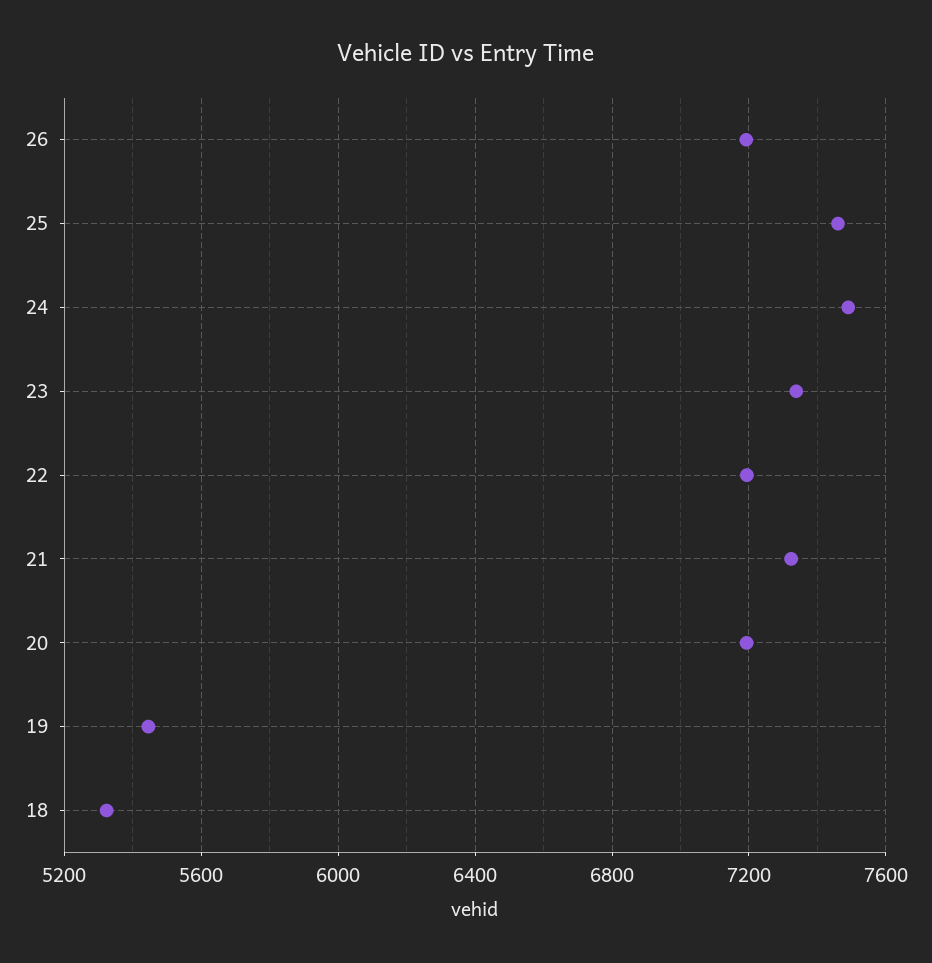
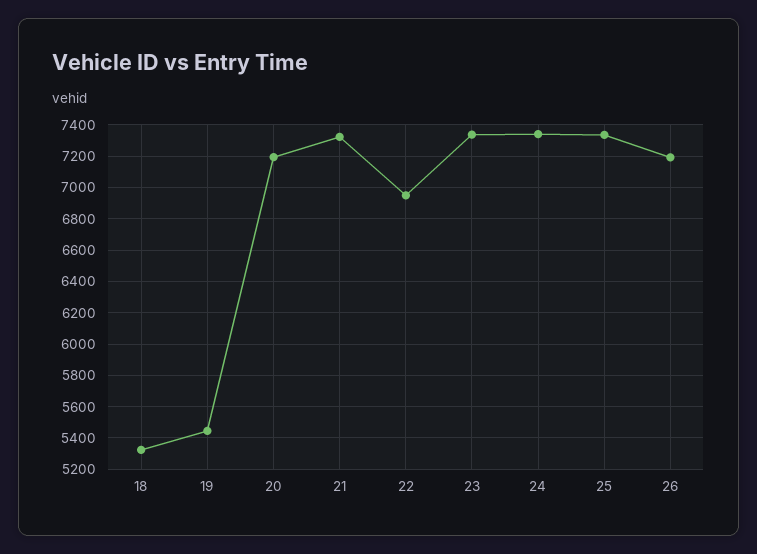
25: 7450 -> 7350
24: 7500 -> 7350
22: 7200 -> 6950

